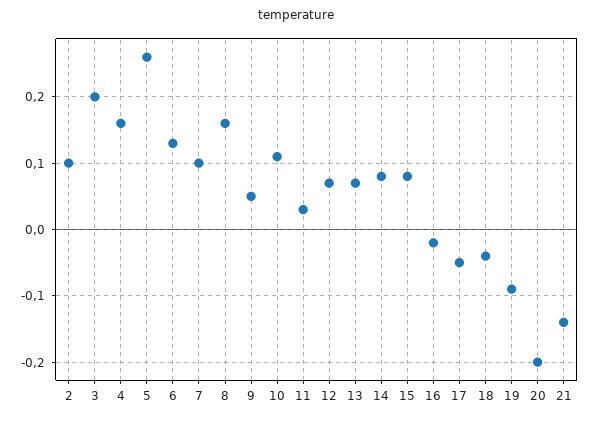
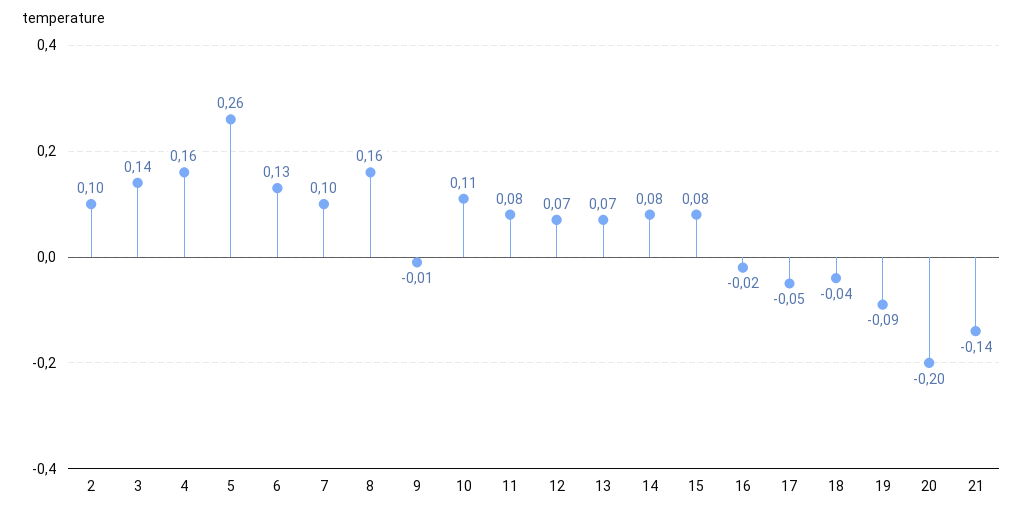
3: 0.2 -> 0.14
9: 0.05 -> -0.01
11: 0.03 -> 0.08

